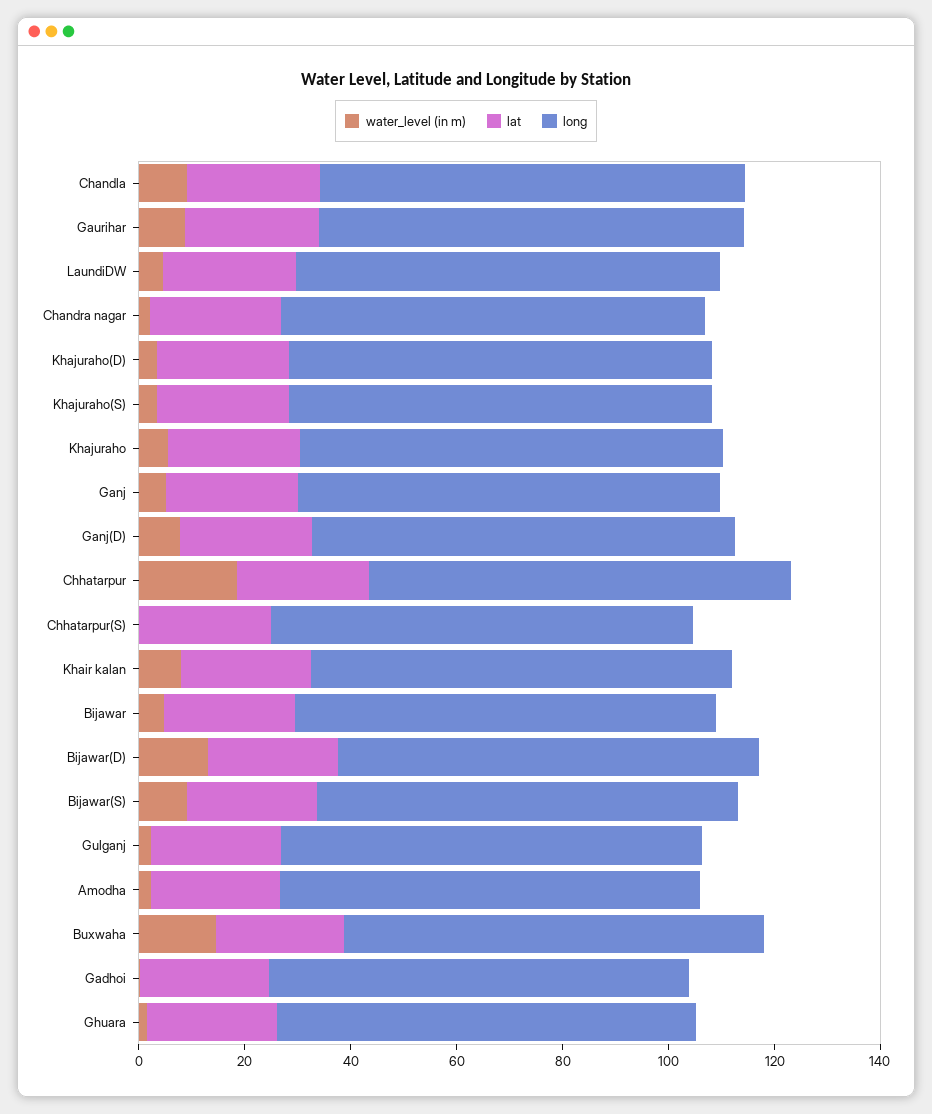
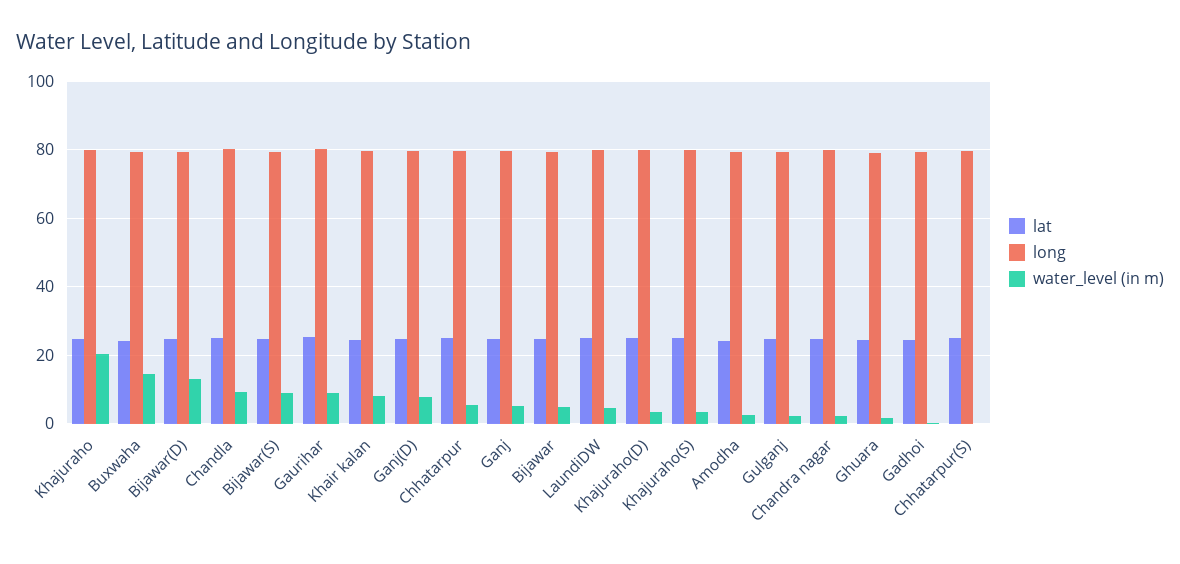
water_level (in m), Khajuraho: 5 -> 20
water_level (in m), Chhatarpur: 20 -> 6

